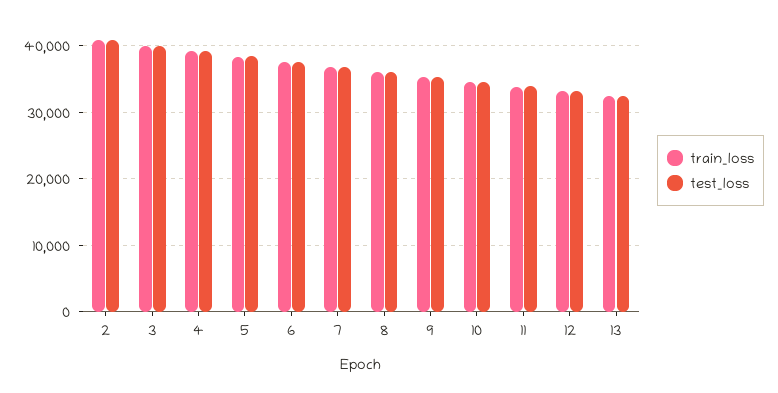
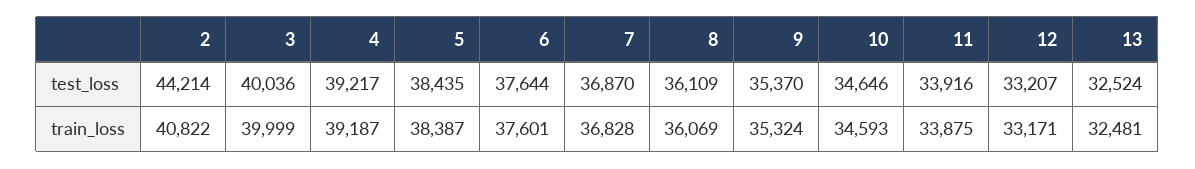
test_loss, 2: 41000 -> 44214

